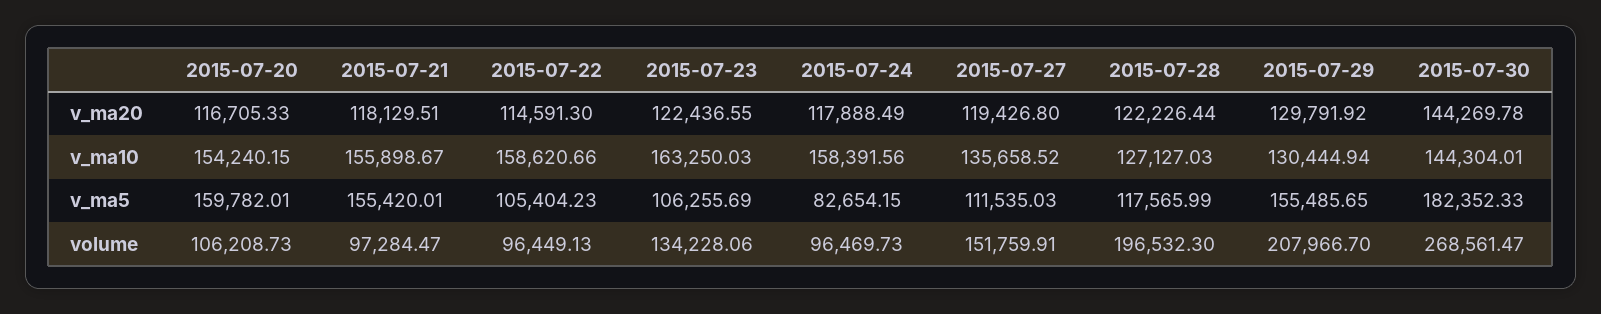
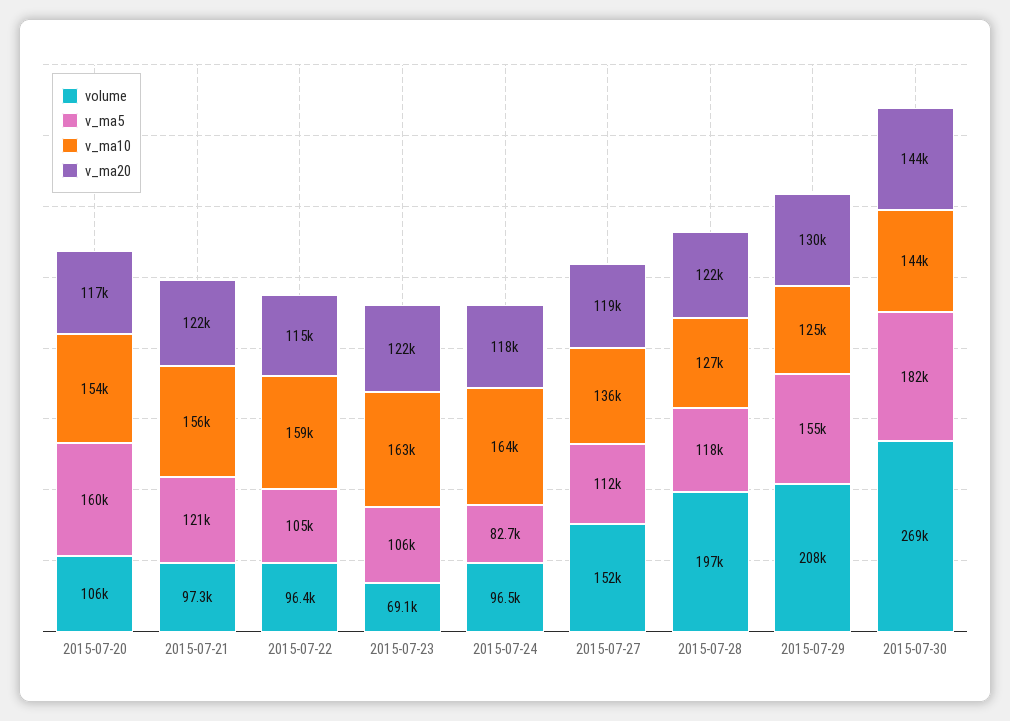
v_ma20, 2015-07-21: 118129.51 -> 122000
v_ma10, 2015-07-24: 158391.56 -> 164000
v_ma10, 2015-07-29: 130444.94 -> 125000
v_ma5, 2015-07-21: 155420.01 -> 121000
volume, 2015-07-23: 134228.06 -> 69100

